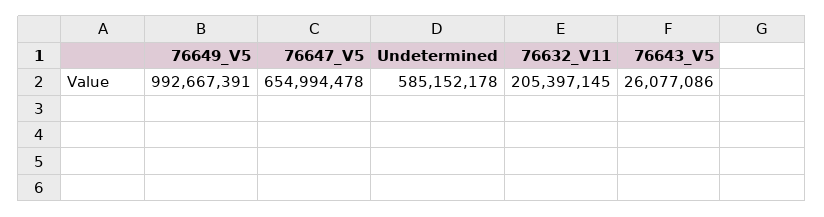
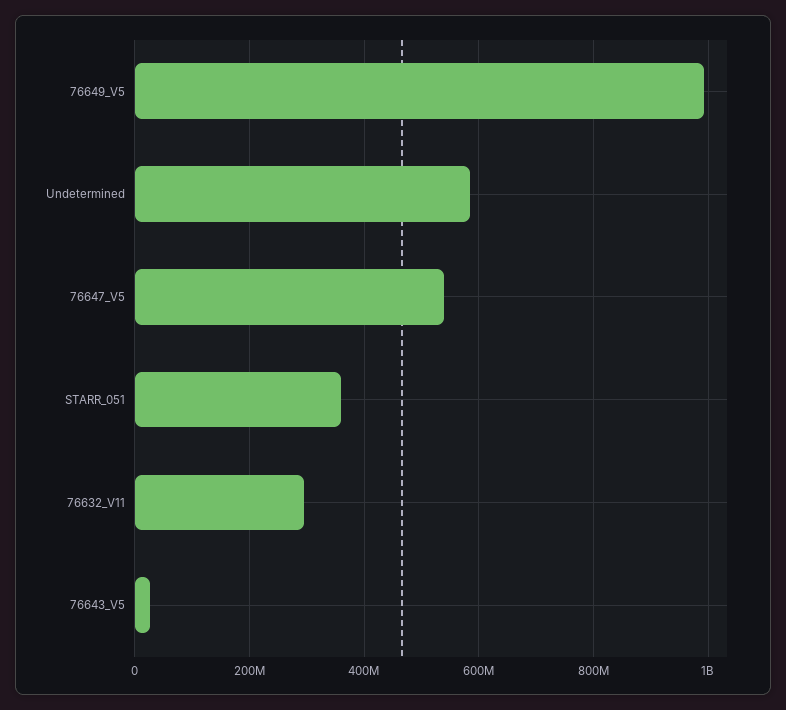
76647_V5: 654994478 -> 540000000
76632_V11: 205397145 -> 300000000
STARR_051: none -> 360000000

